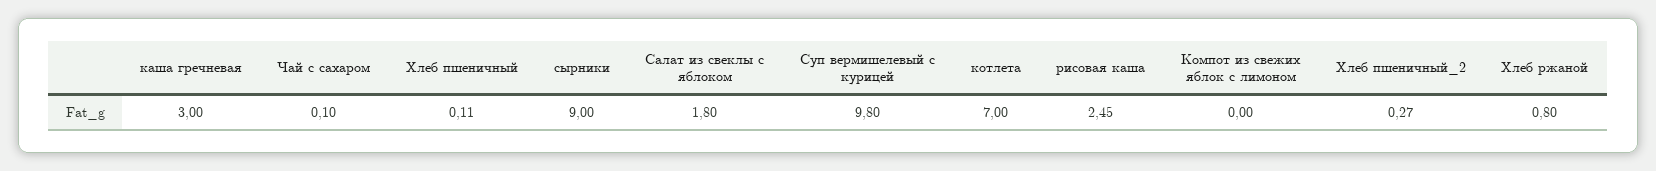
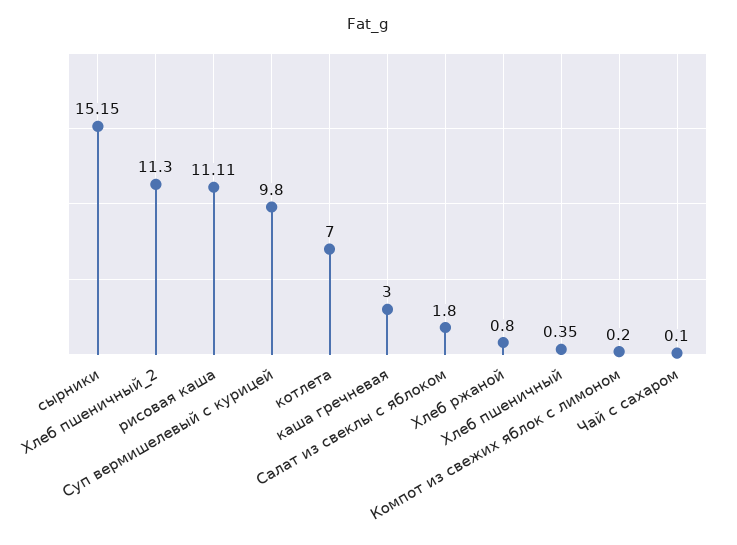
Хлеб пшеничный: 0.11 -> 0.35
сырники: 9 -> 15.15
рисовая каша: 2.45 -> 11.11
Компот из свежих яблок с лимоном: 0 -> 0.2
Хлеб пшеничный_2: 0.27 -> 11.3

